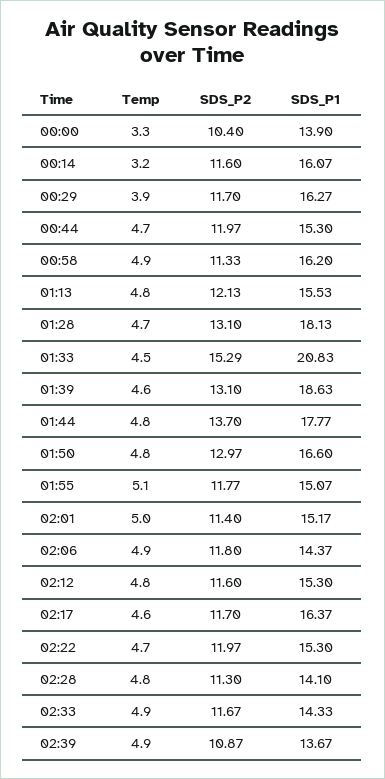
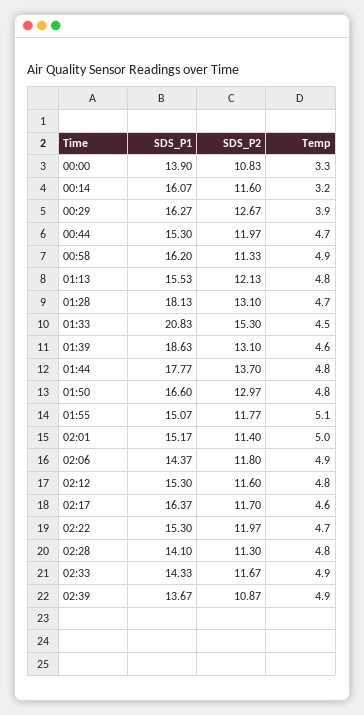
SDS_P2, 00:00: 10.4 -> 10.83
SDS_P2, 00:29: 11.7 -> 12.67
SDS_P2, 01:33: 15.29 -> 15.3

